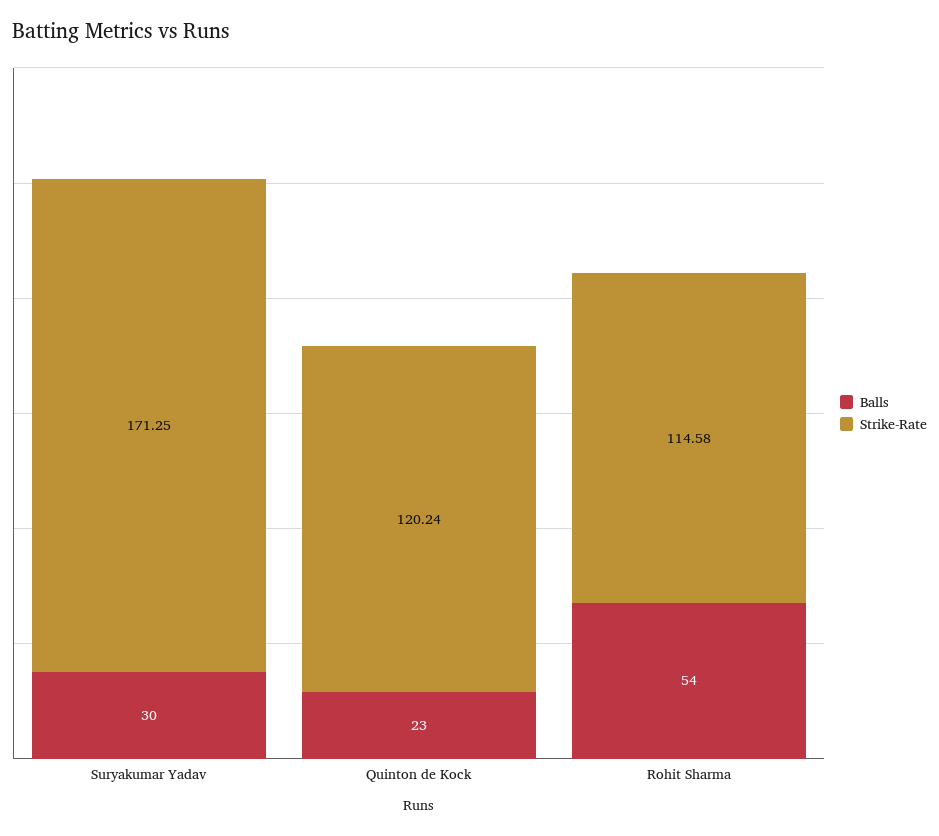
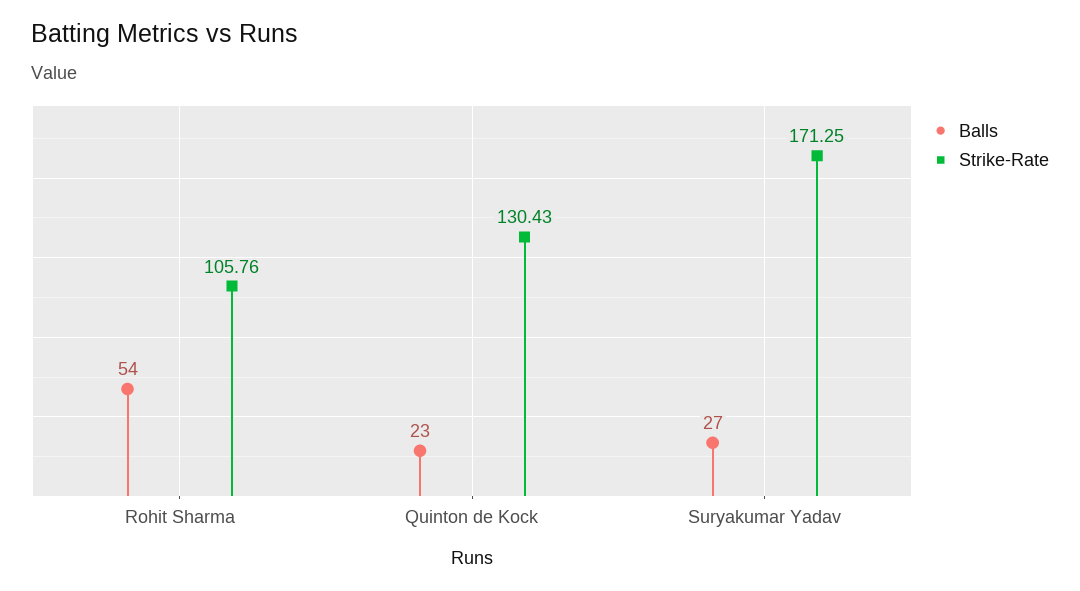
Balls, Suryakumar Yadav: 30 -> 27
Strike-Rate, Quinton de Kock: 120.24 -> 130.43
Strike-Rate, Rohit Sharma: 114.58 -> 105.76

